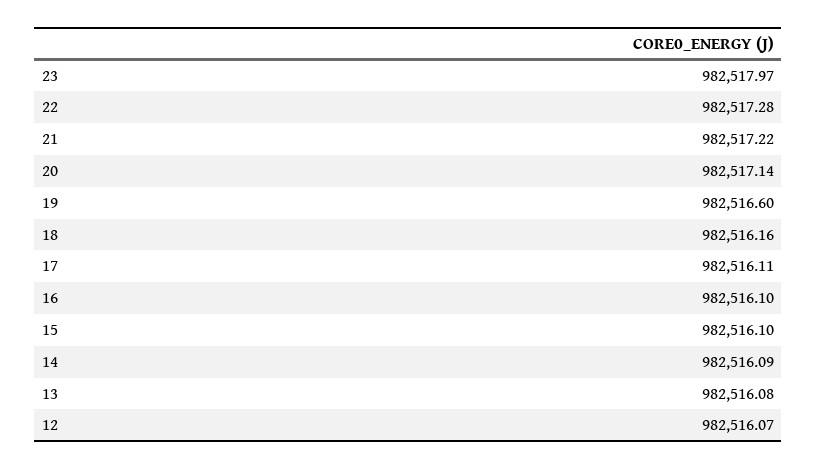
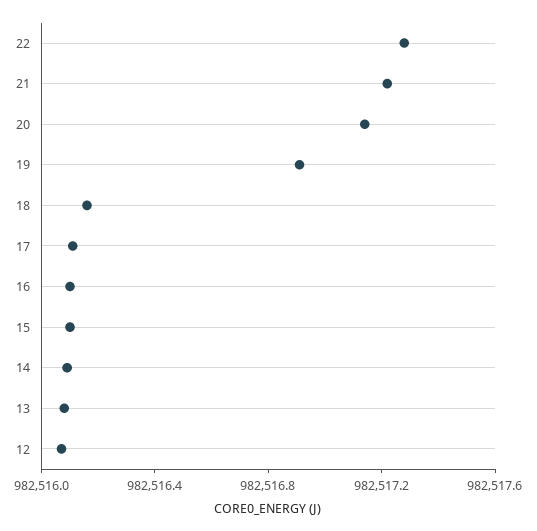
23: 982517.97 -> none
19: 982516.6 -> 982516.9

